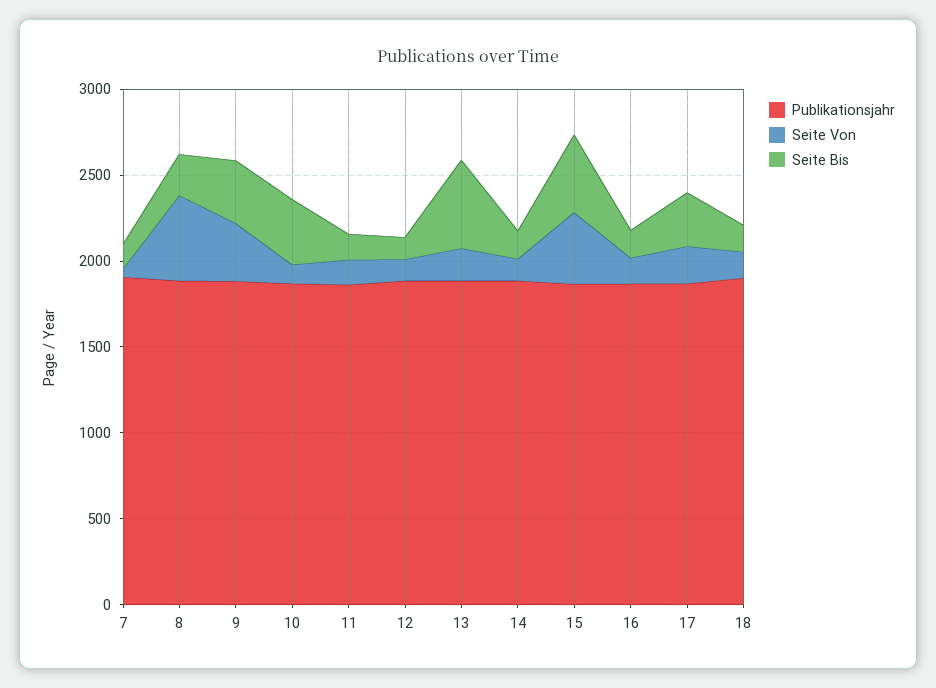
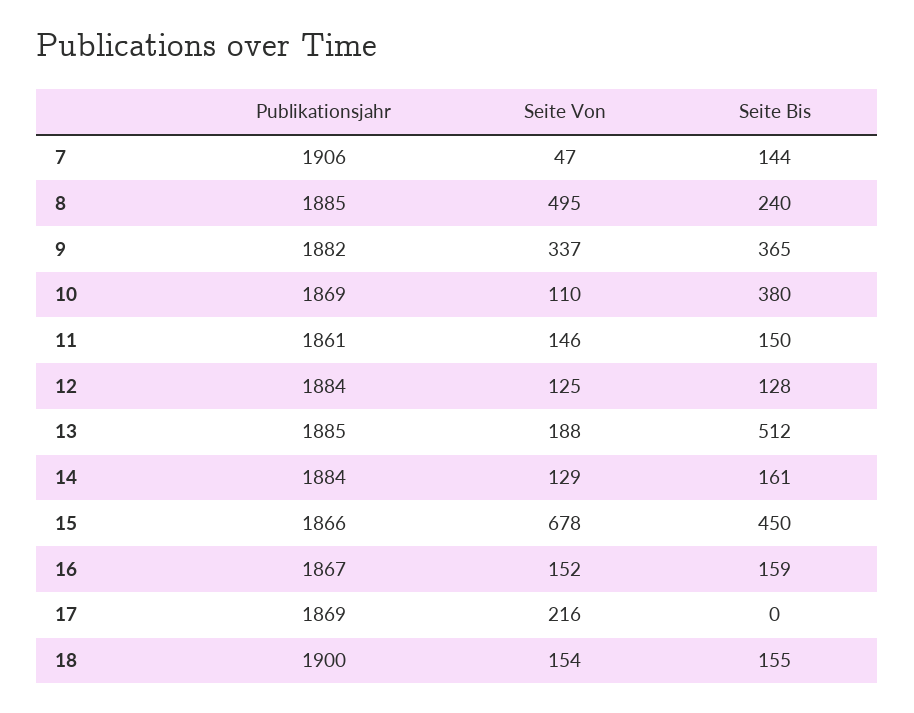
Seite Von, 15: 400 -> 678
Seite Bis, 17: 300 -> 0

